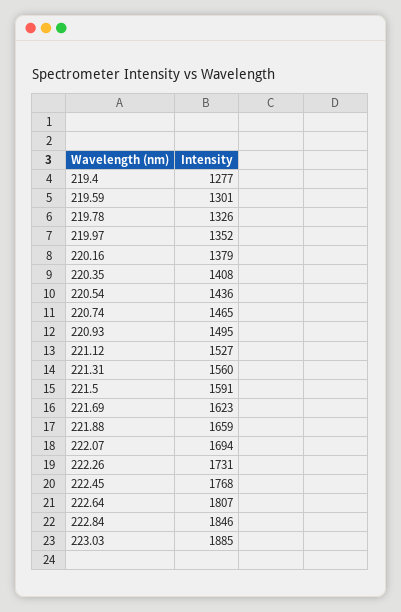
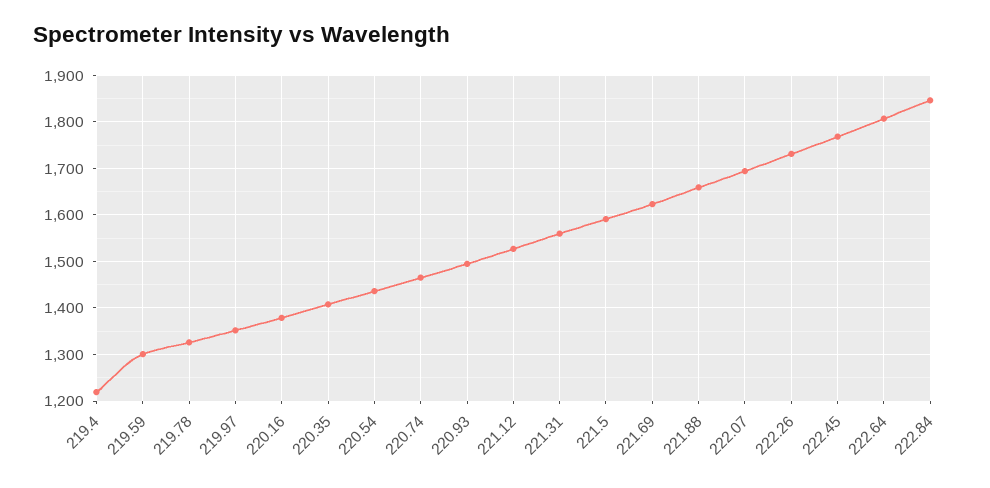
219.4: 1277 -> 1220
223.03: 1885 -> none

